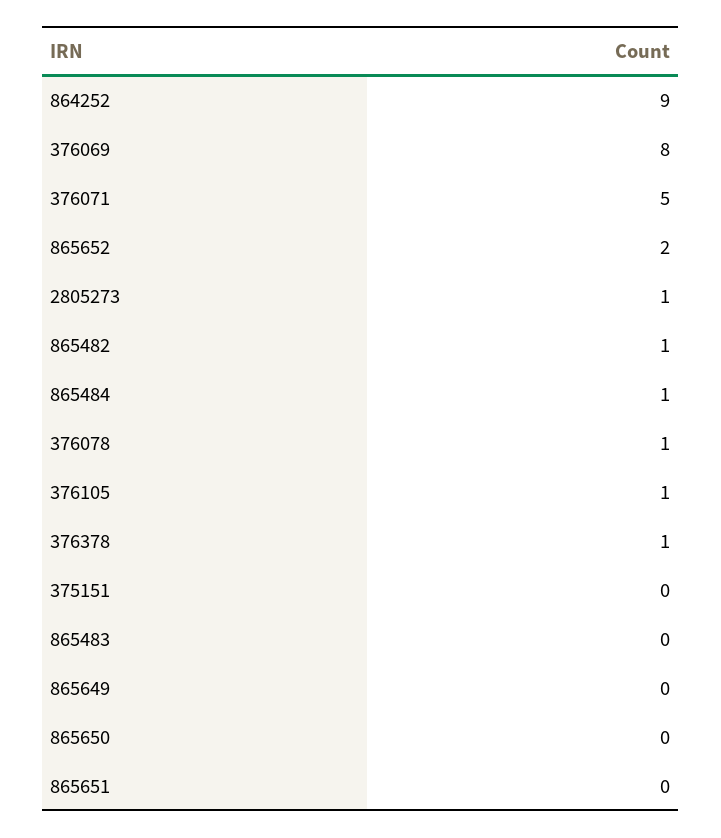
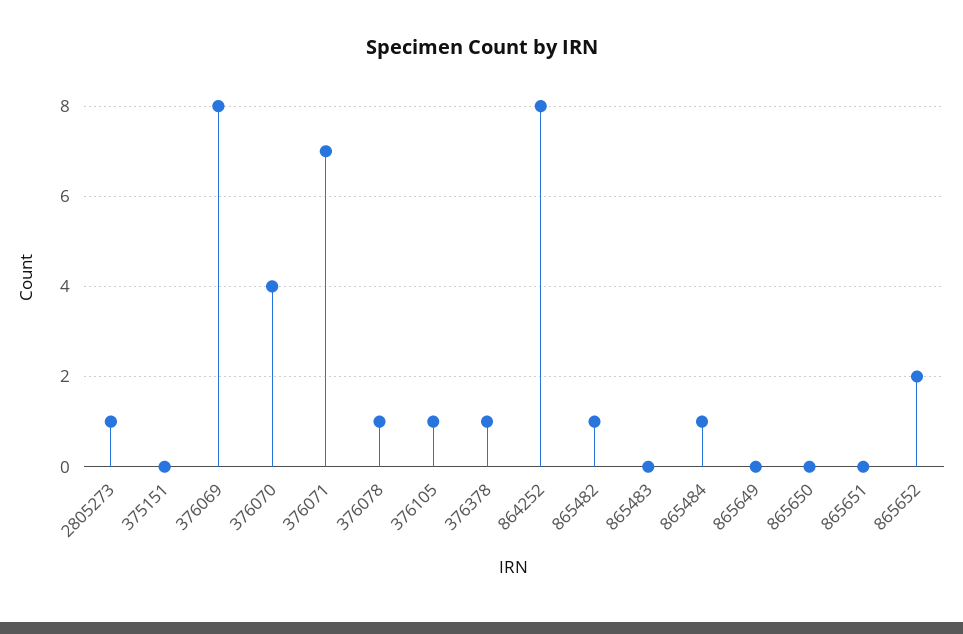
864252: 9 -> 8
376071: 5 -> 7
376070: none -> 4

